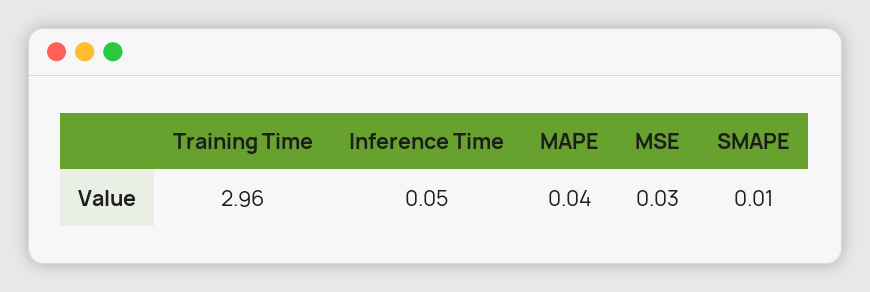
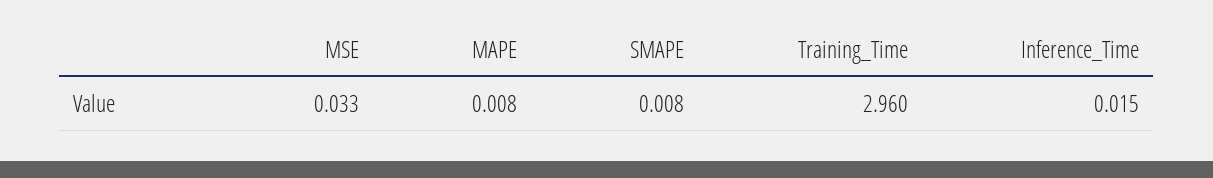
Inference Time: 0.05 -> 0.015
MAPE: 0.04 -> 0.008

